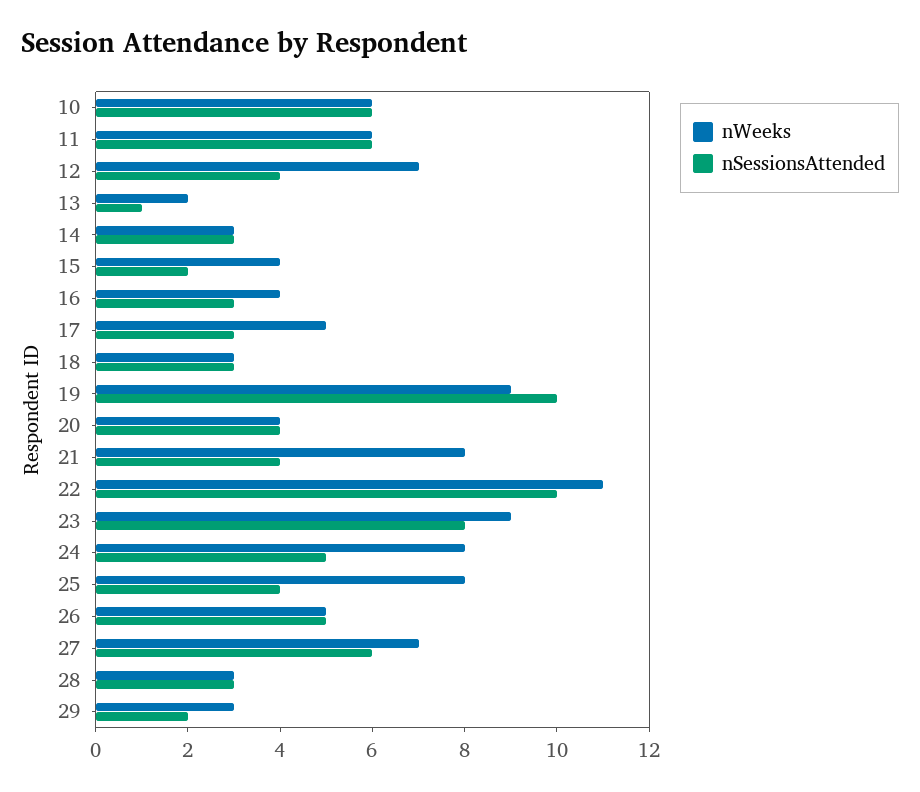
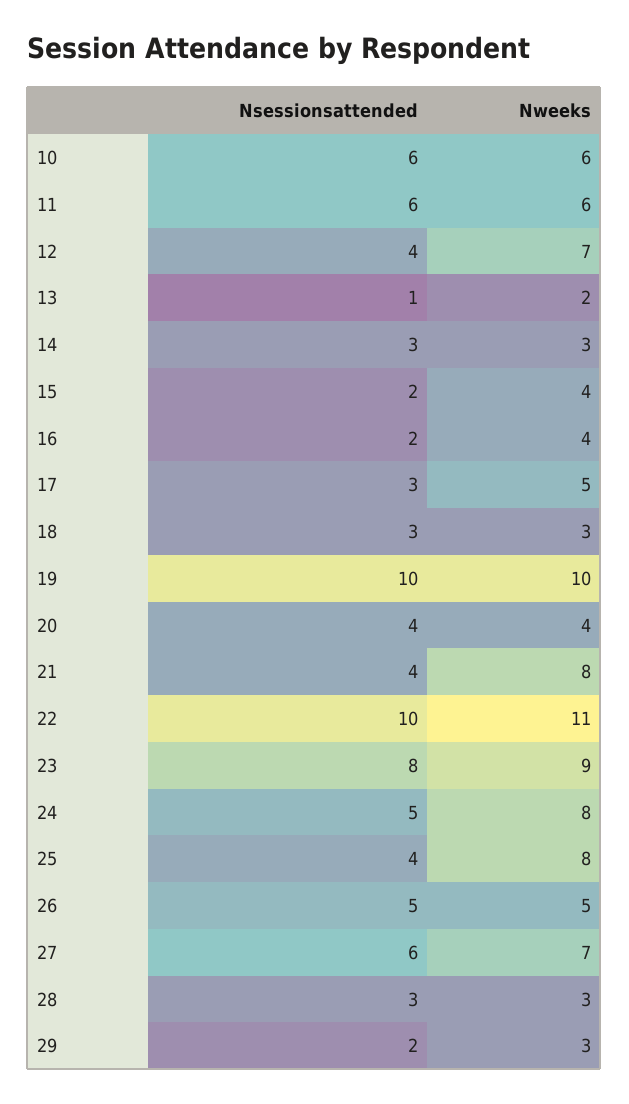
nSessionsAttended, 16: 3 -> 2
nWeeks, 19: 9 -> 10

